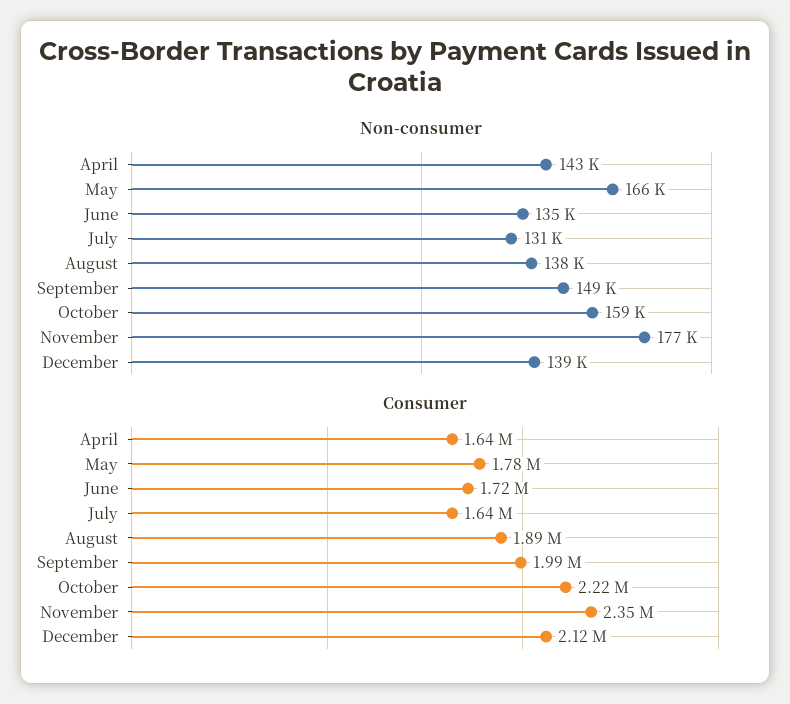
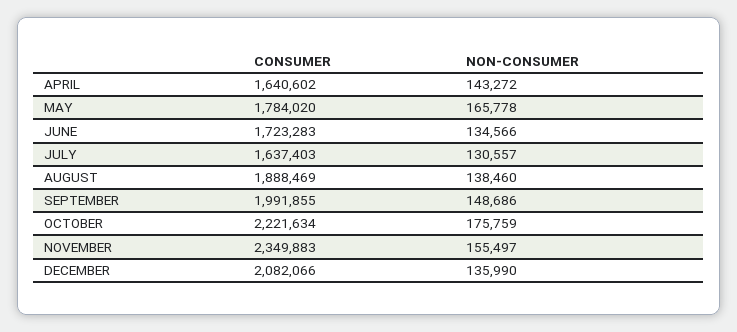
Non-consumer, October: 159000 -> 175759
Non-consumer, November: 177000 -> 155497
Non-consumer, December: 139000 -> 135990
Consumer, December: 2120000 -> 2082066

